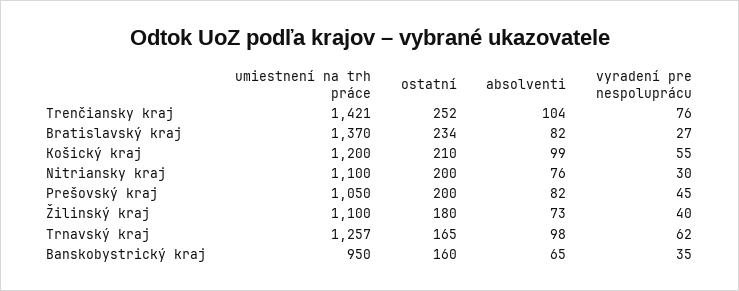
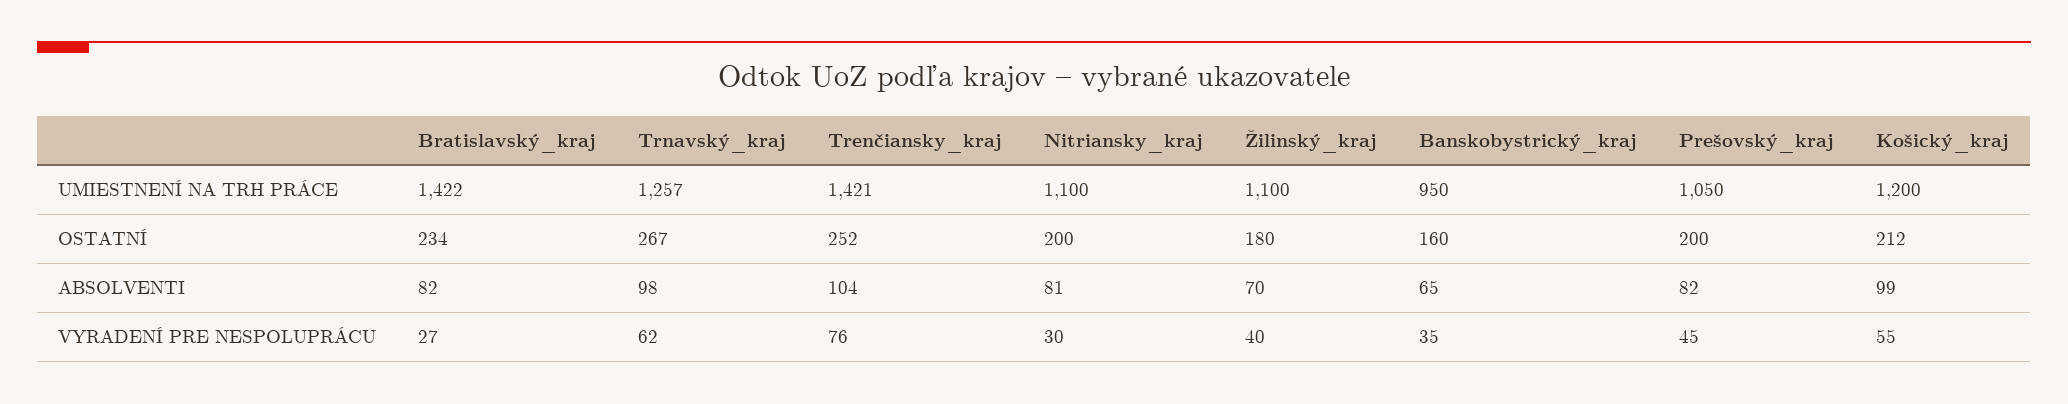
umiestnení na trh práce, Bratislavský kraj: 1370 -> 1422
ostatní, Košický kraj: 210 -> 212
absolventi, Nitriansky kraj: 76 -> 81
absolventi, Žilinský kraj: 73 -> 70
ostatní, Trnavský kraj: 165 -> 267

